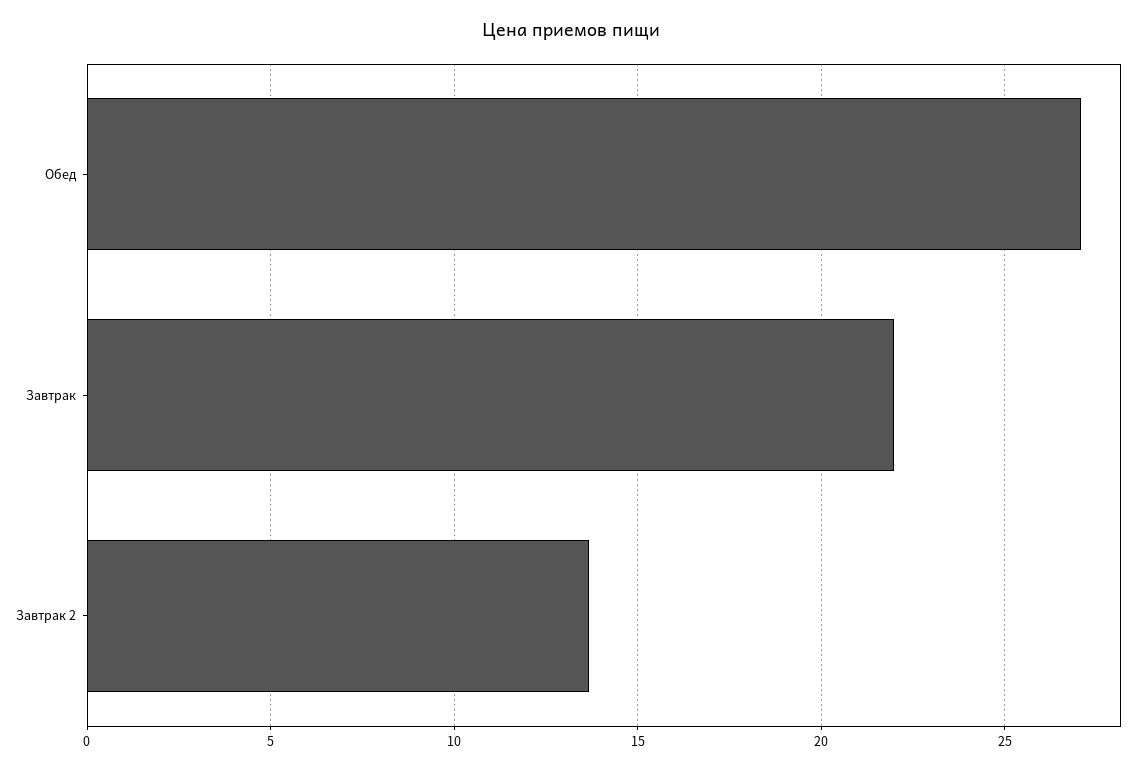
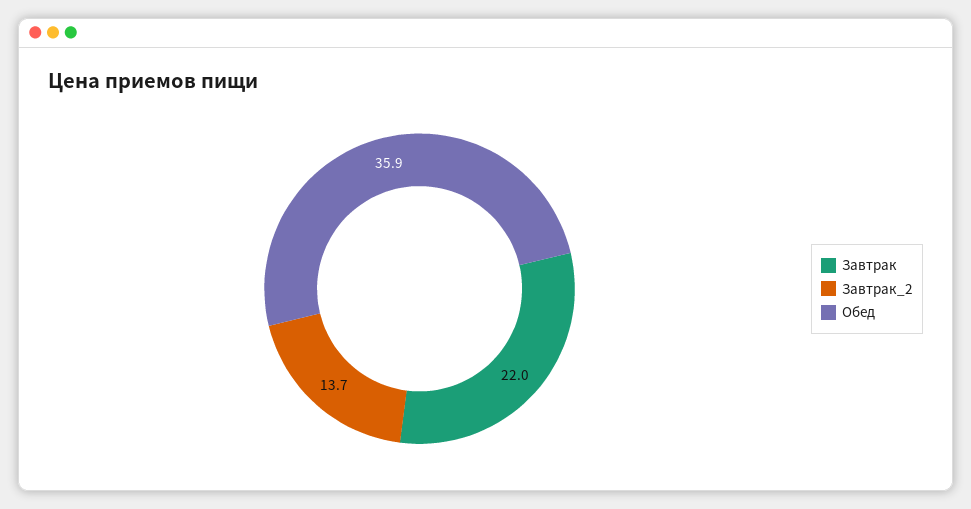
Обед: 27 -> 35.9

